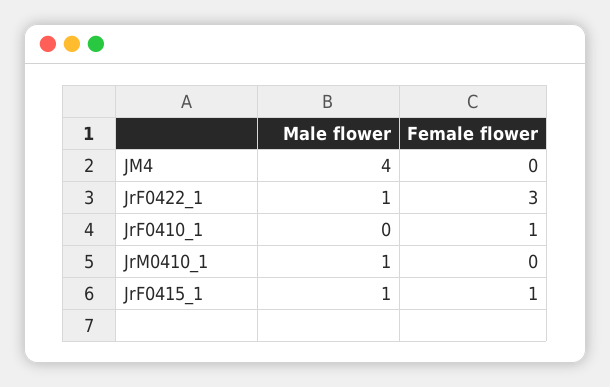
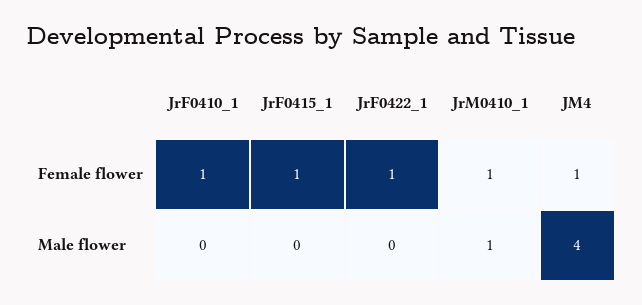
Female flower, JM4: 0 -> 1
Male flower, JrF0422_1: 1 -> 0
Female flower, JrF0422_1: 3 -> 1
Female flower, JrM0410_1: 0 -> 1
Male flower, JrF0415_1: 1 -> 0

